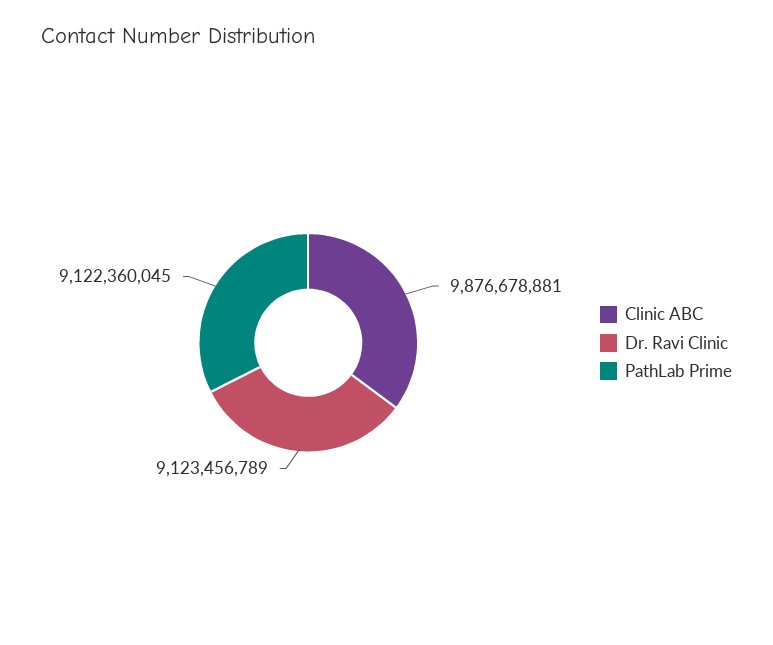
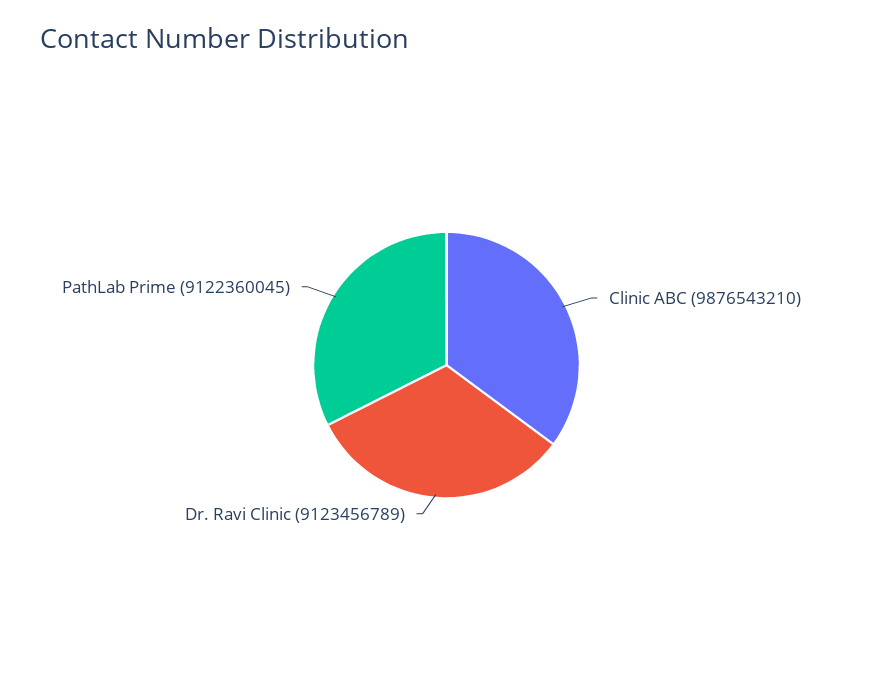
Clinic ABC: 9876678881 -> 9876543210

